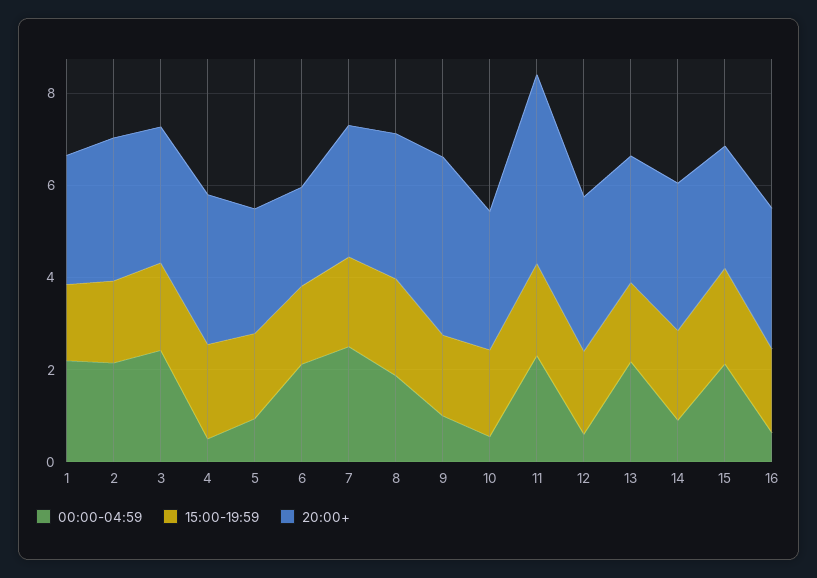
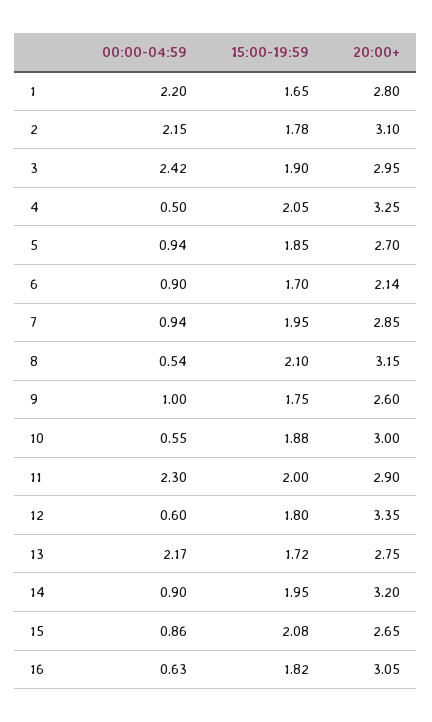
00:00-04:59, 6: 2 -> 0.9
00:00-04:59, 7: 2.5 -> 0.94
00:00-04:59, 8: 2 -> 0.54
20:00+, 9: 4 -> 2.6
20:00+, 11: 4 -> 2.9
00:00-04:59, 15: 2 -> 0.86

